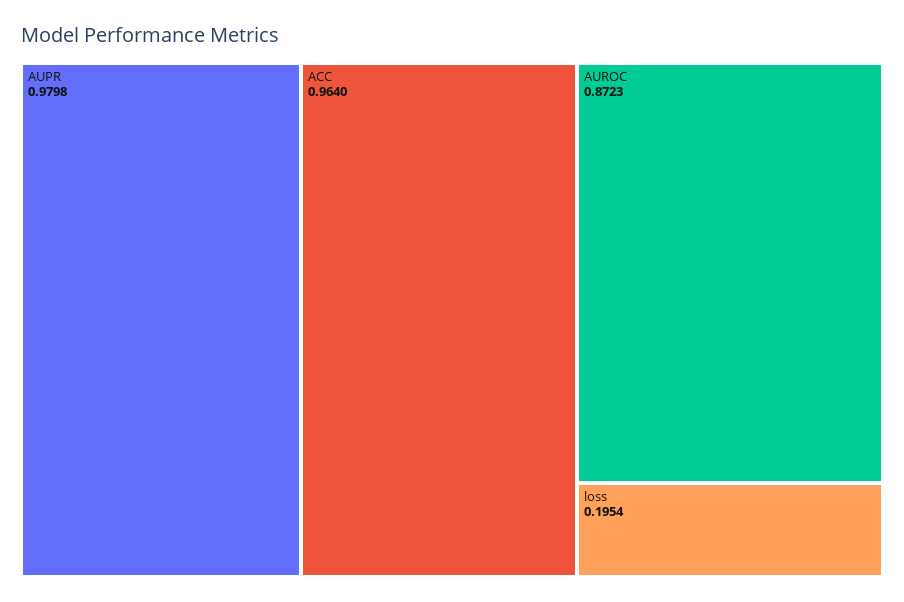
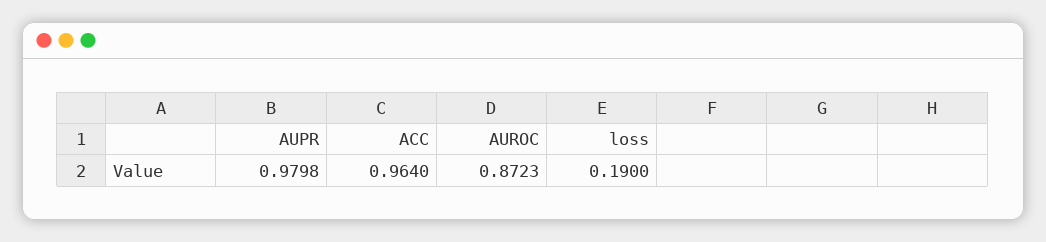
loss: 0.1954 -> 0.19

